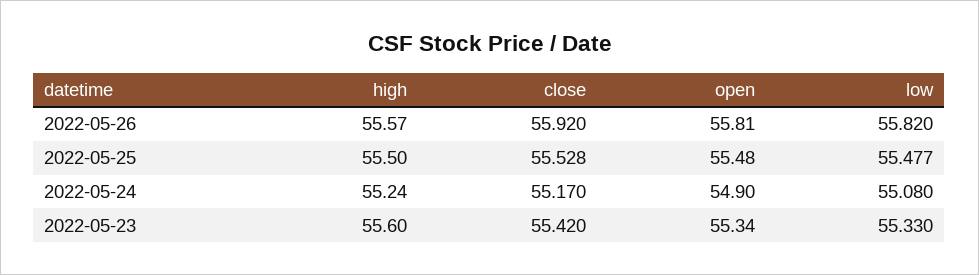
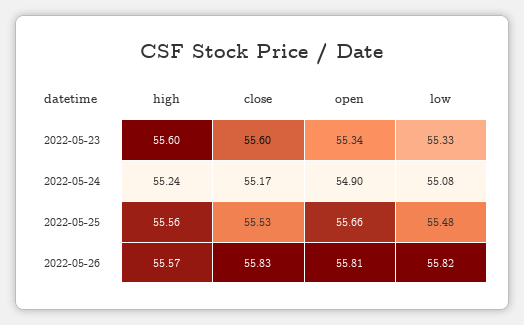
close, 2022-05-26: 55.92 -> 55.83
high, 2022-05-25: 55.5 -> 55.56
open, 2022-05-25: 55.48 -> 55.66
close, 2022-05-23: 55.42 -> 55.6

